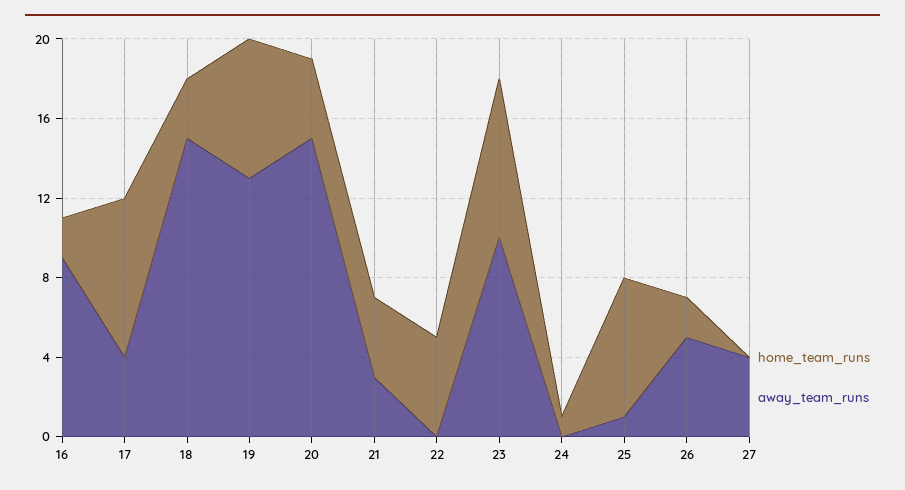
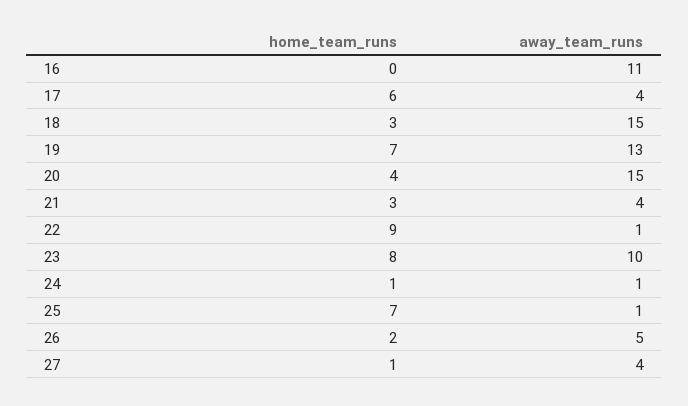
home_team_runs, 16: 2 -> 0
away_team_runs, 16: 9 -> 11
home_team_runs, 17: 8 -> 6
home_team_runs, 21: 4 -> 3
away_team_runs, 21: 3 -> 4
home_team_runs, 22: 5 -> 9
away_team_runs, 22: 0 -> 1
away_team_runs, 24: 0 -> 1
home_team_runs, 27: 0 -> 1

